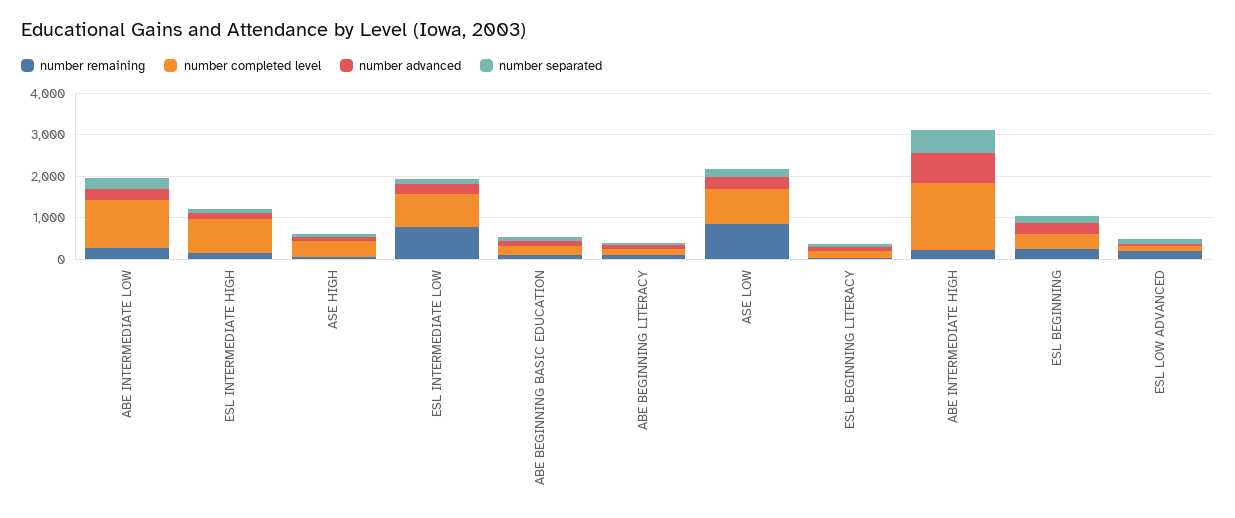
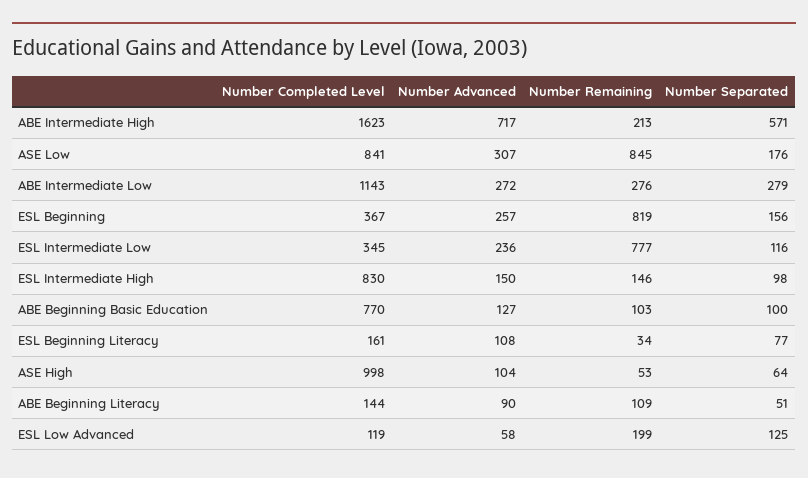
number completed level, ASE HIGH: 400 -> 998
number completed level, ESL INTERMEDIATE LOW: 800 -> 345
number completed level, ABE BEGINNING BASIC EDUCATION: 200 -> 770
number remaining, ESL BEGINNING: 200 -> 819

